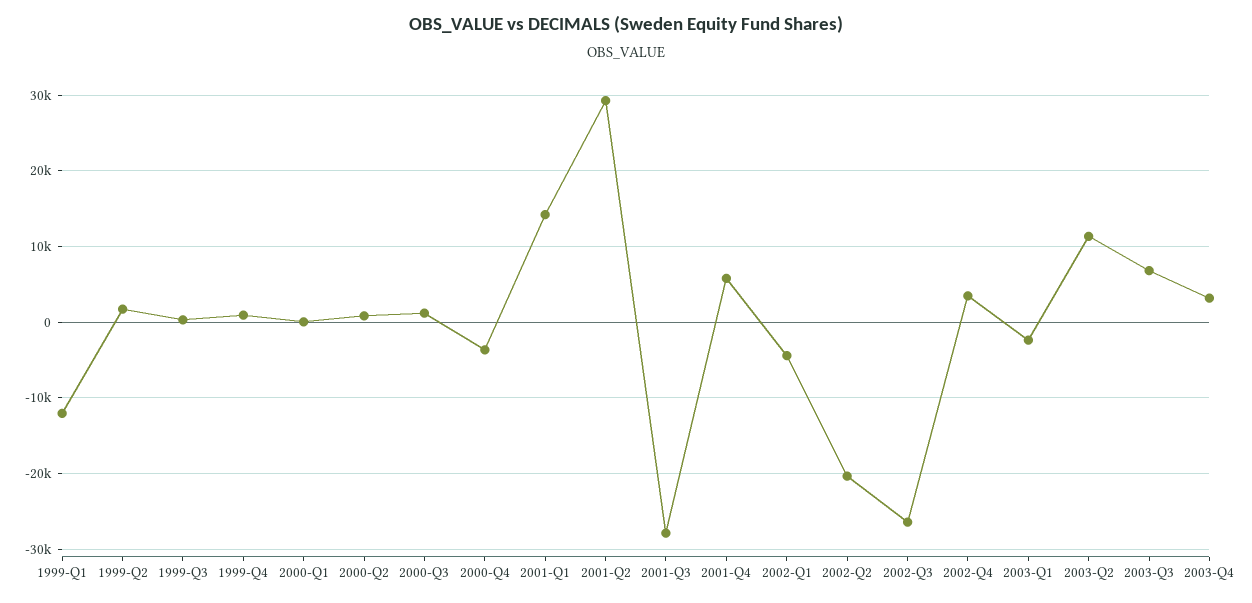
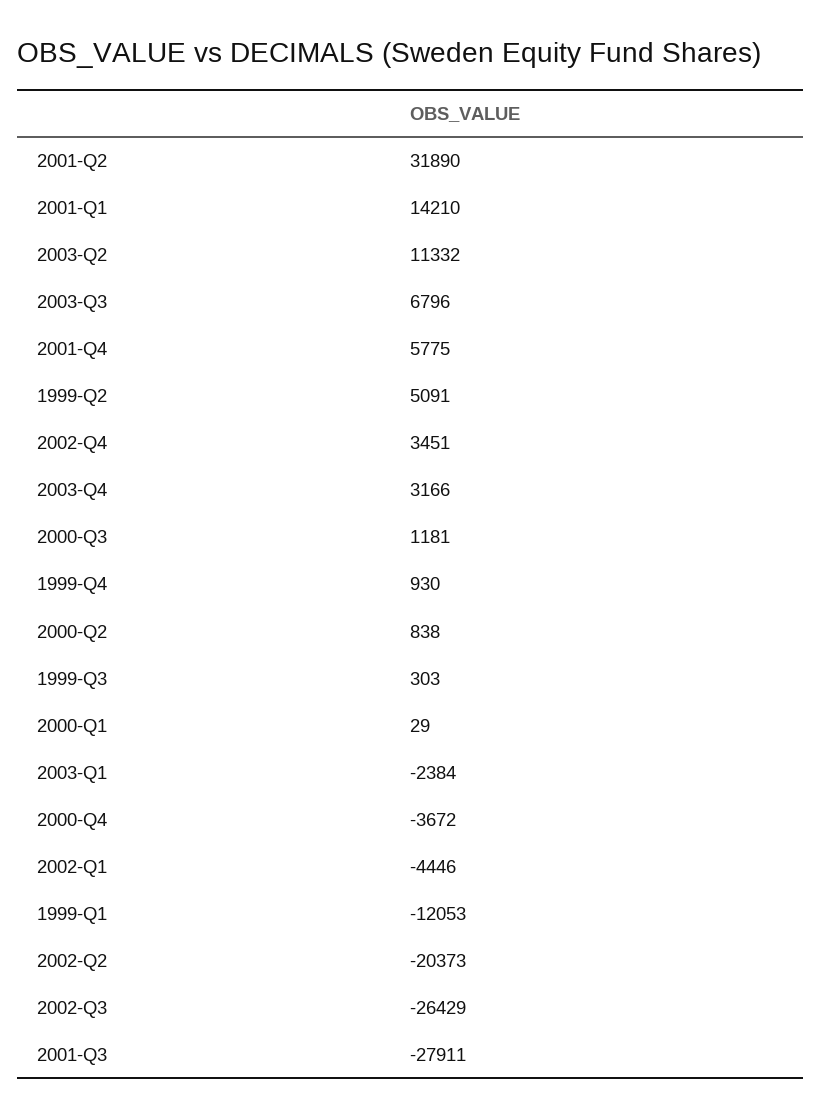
1999-Q2: 2000 -> 5091
2001-Q2: 29000 -> 31890

